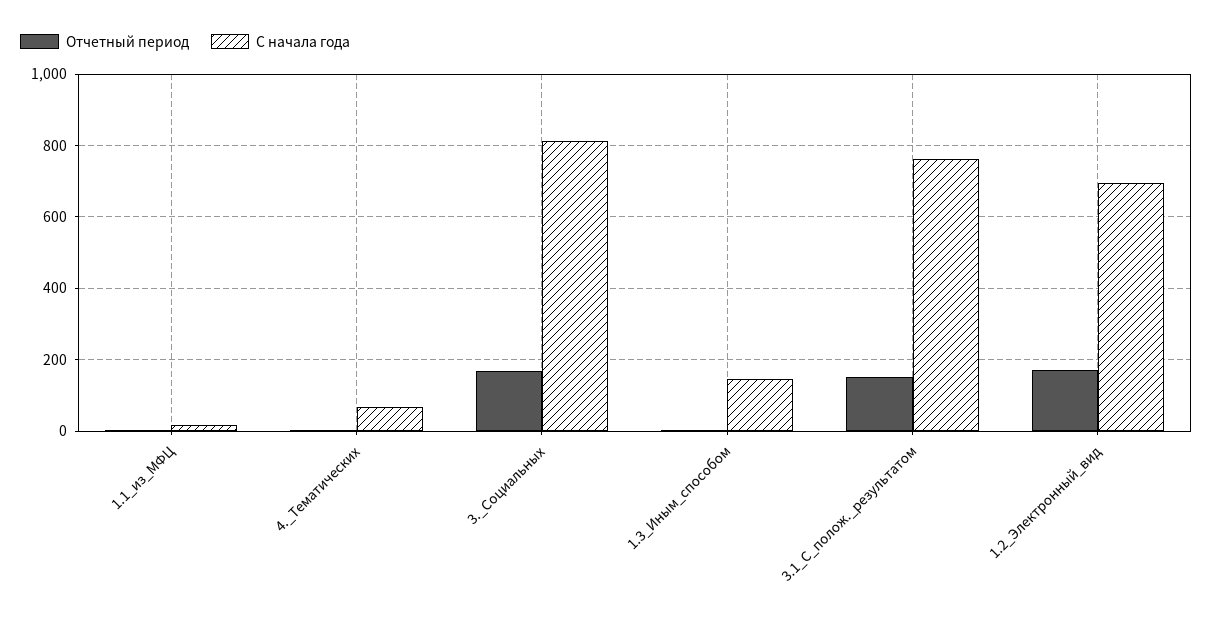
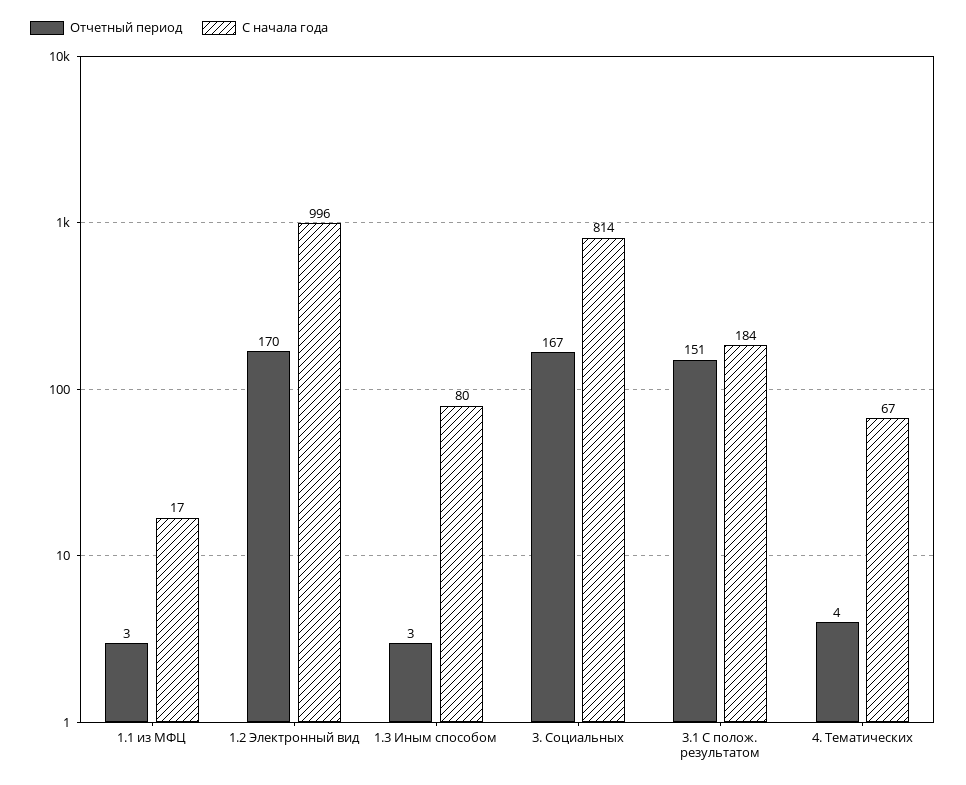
С начала года, 1.3_Иным_способом: 140 -> 80
С начала года, 3.1_С_полож._результатом: 760 -> 184
С начала года, 1.2_Электронный_вид: 700 -> 996

